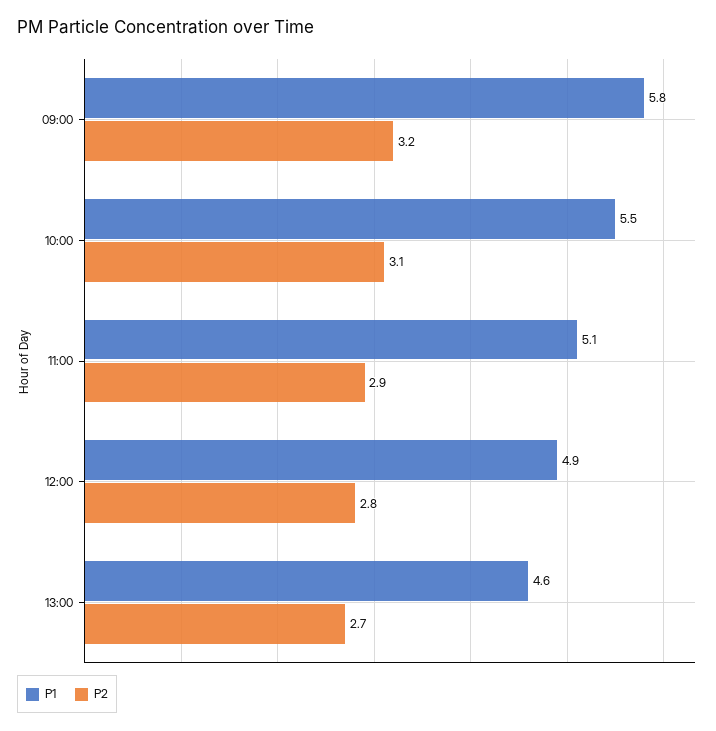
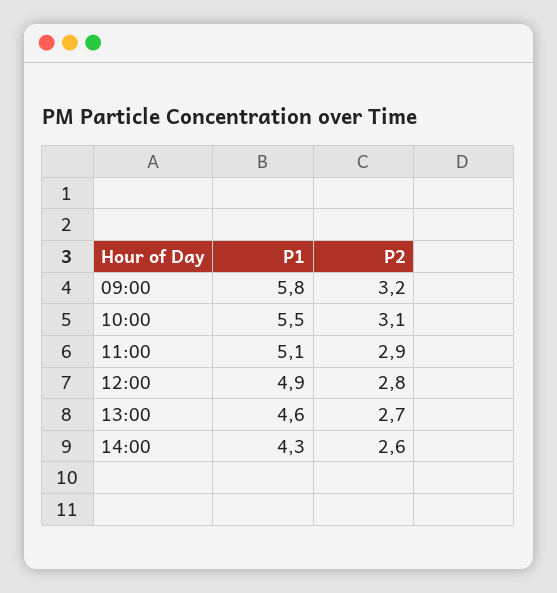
P1, 14:00: none -> 4.3
P2, 14:00: none -> 2.6

